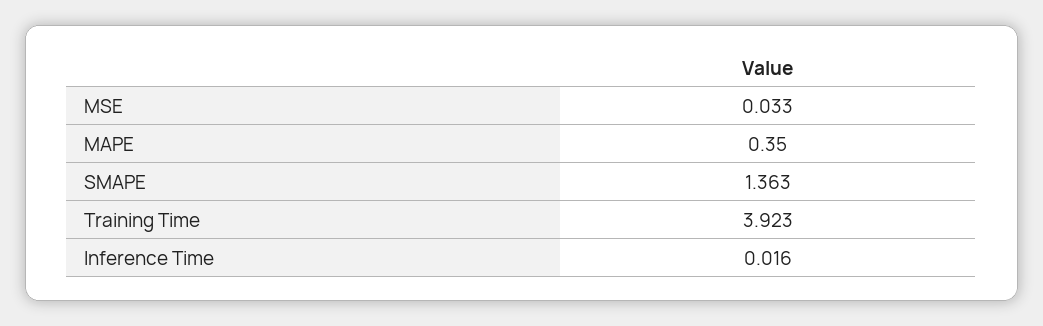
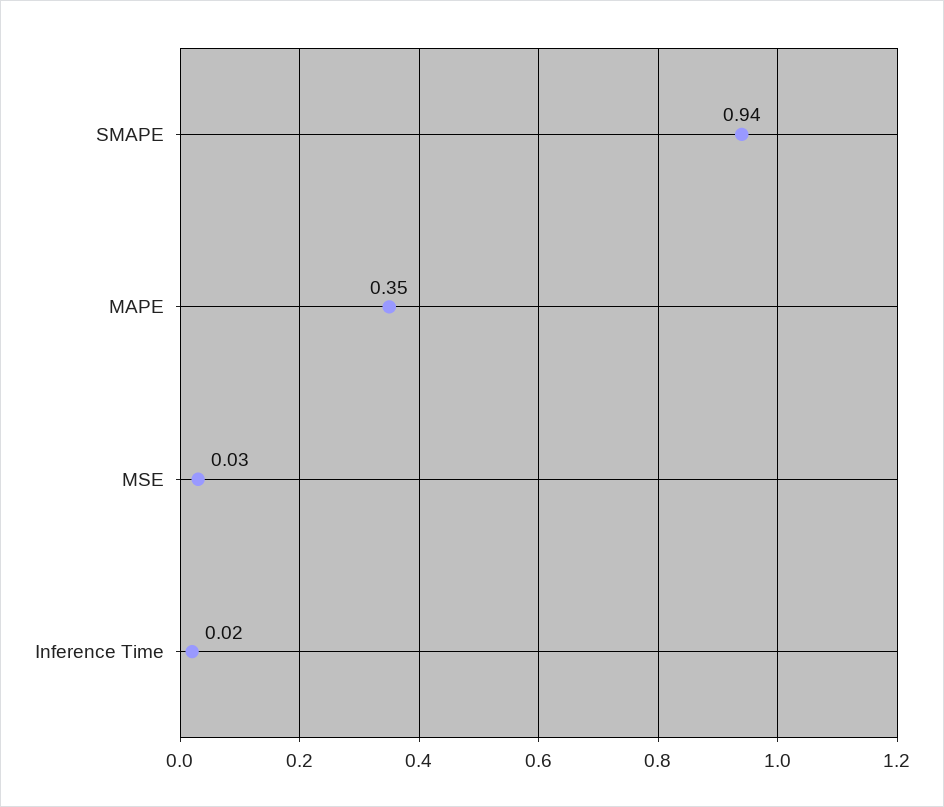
SMAPE: 1.363 -> 0.94
Training Time: 3.923 -> none

